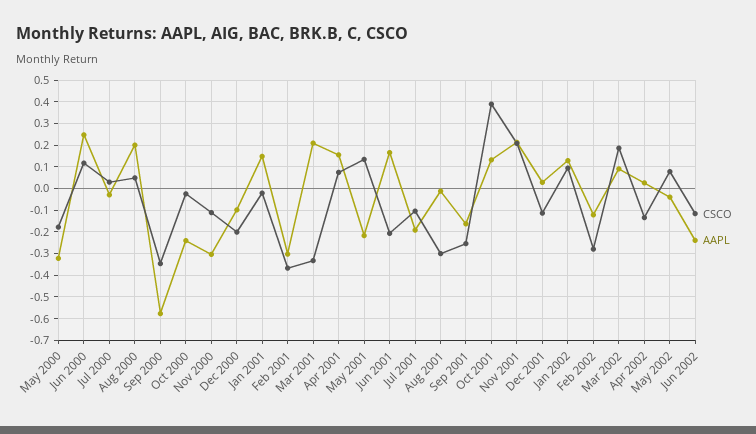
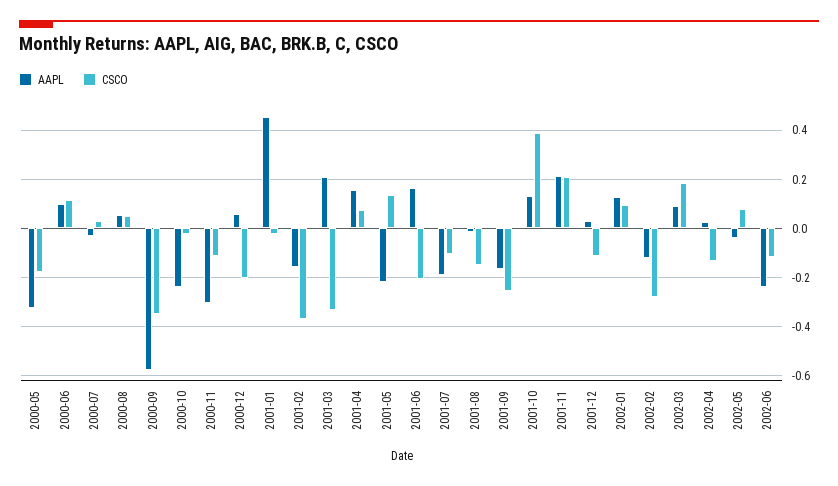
AAPL, Jun 2000: 0.25 -> 0.1
AAPL, Aug 2000: 0.2 -> 0.05
AAPL, Dec 2000: -0.1 -> 0.05
AAPL, Jan 2001: 0.15 -> 0.45
AAPL, Feb 2001: -0.3 -> -0.15
CSCO, Aug 2001: -0.3 -> -0.15

